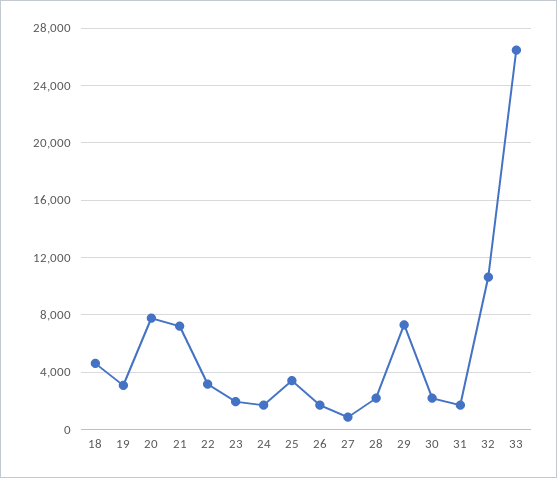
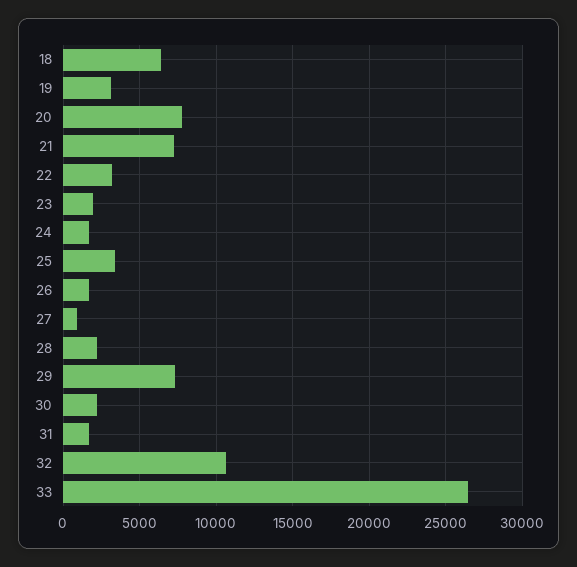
18: 4500 -> 6500

